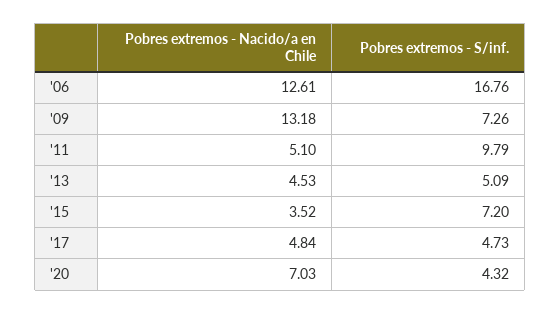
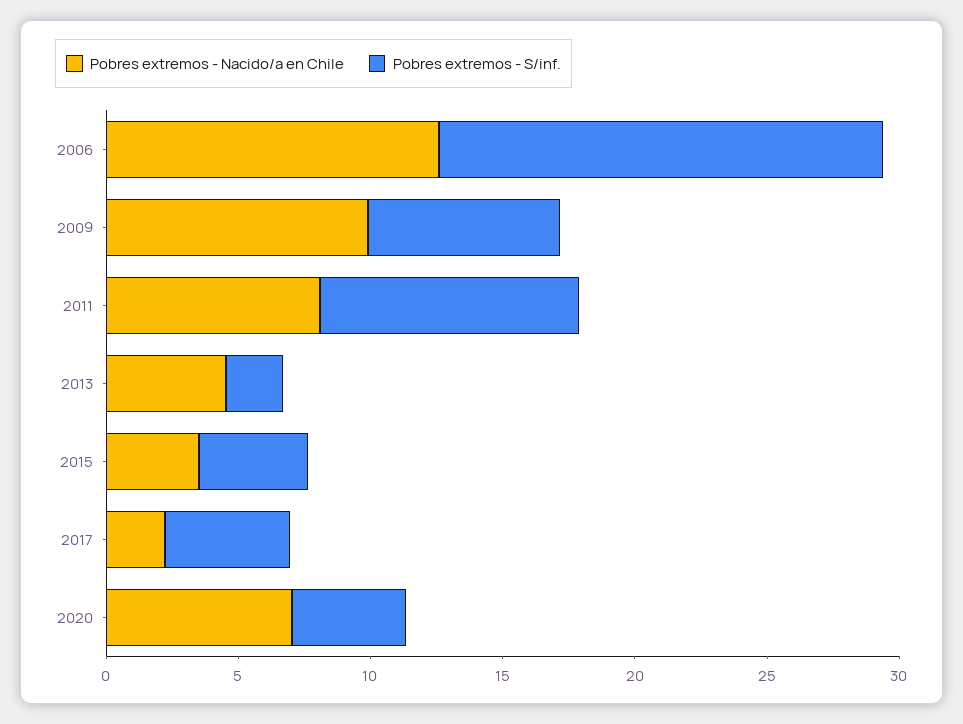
Pobres extremos - Nacido/a en Chile, '09: 13.18 -> 10
Pobres extremos - Nacido/a en Chile, '11: 5.1 -> 8
Pobres extremos - S/inf., '13: 5.09 -> 2
Pobres extremos - S/inf., '15: 7.2 -> 4
Pobres extremos - Nacido/a en Chile, '17: 4.84 -> 2

